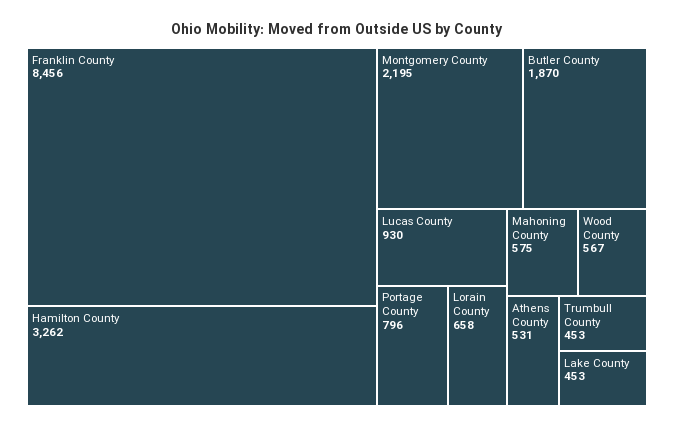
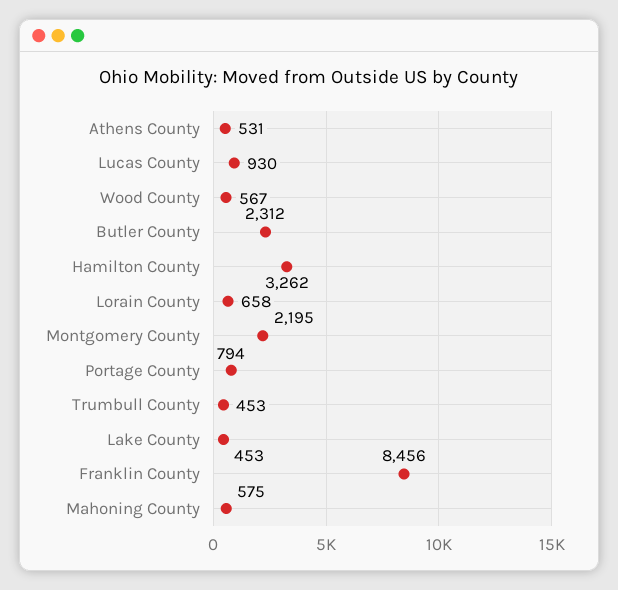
Butler County: 1870 -> 2312
Portage County: 796 -> 794

